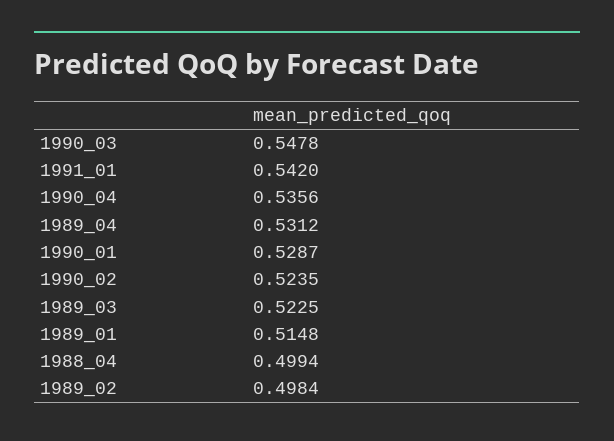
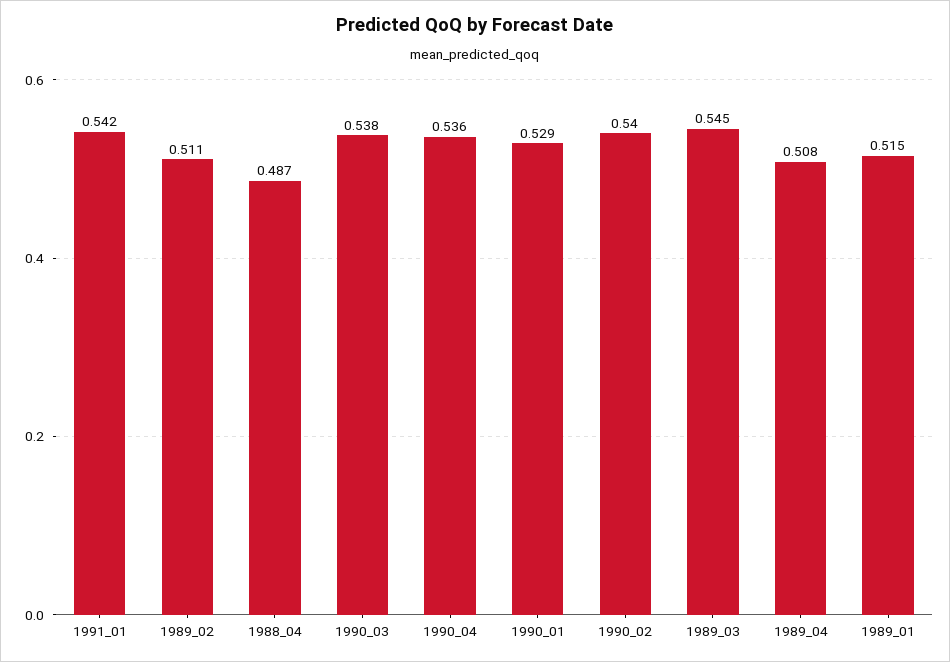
1990_03: 0.5478 -> 0.538
1989_04: 0.5312 -> 0.508
1990_02: 0.5235 -> 0.54
1989_03: 0.5225 -> 0.545
1988_04: 0.4994 -> 0.487
1989_02: 0.4984 -> 0.511

